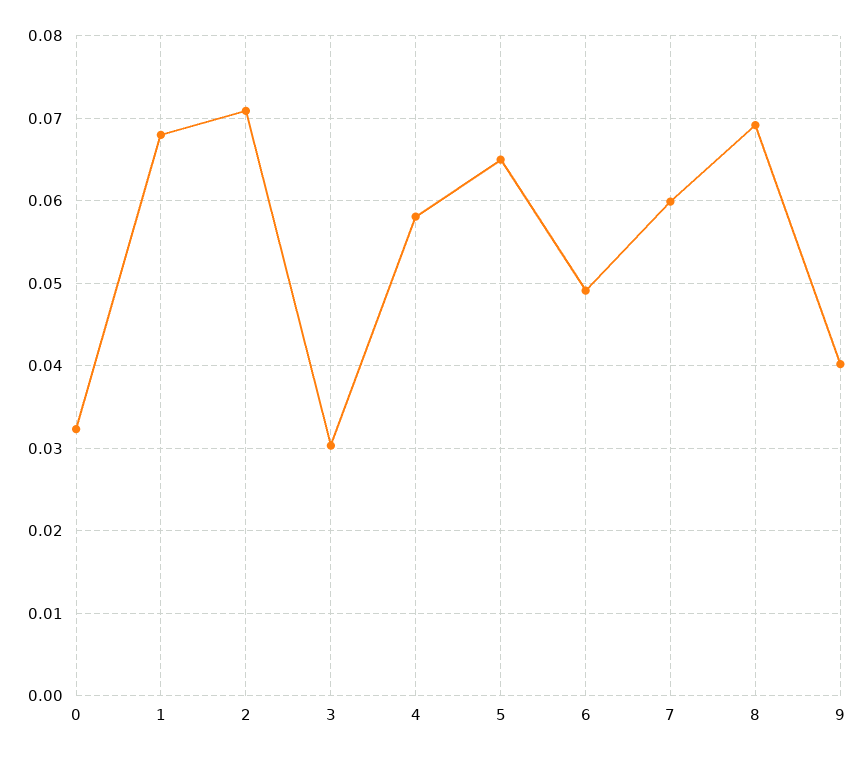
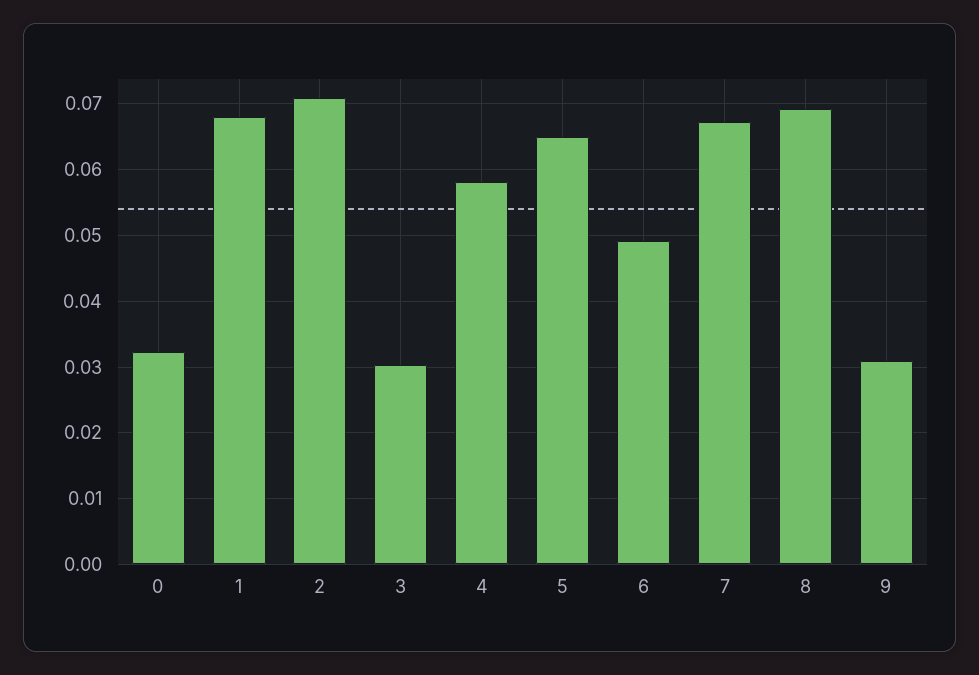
7: 0.06 -> 0.067
9: 0.04 -> 0.031

